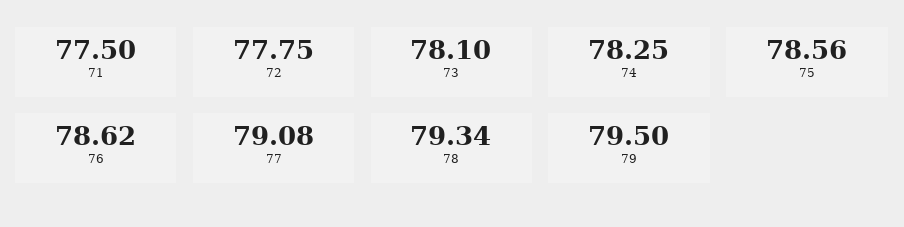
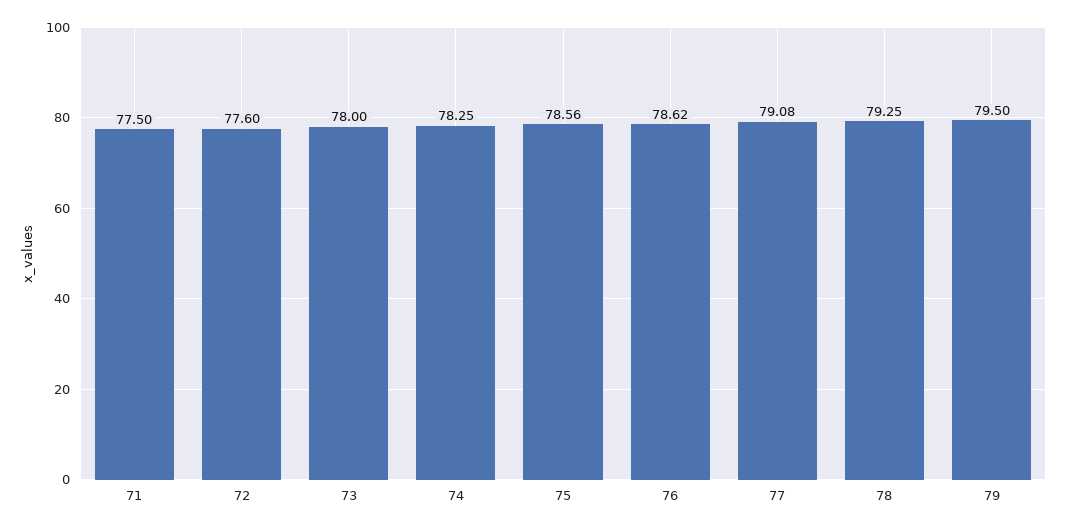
72: 77.75 -> 77.6
73: 78.1 -> 78
78: 79.34 -> 79.25

